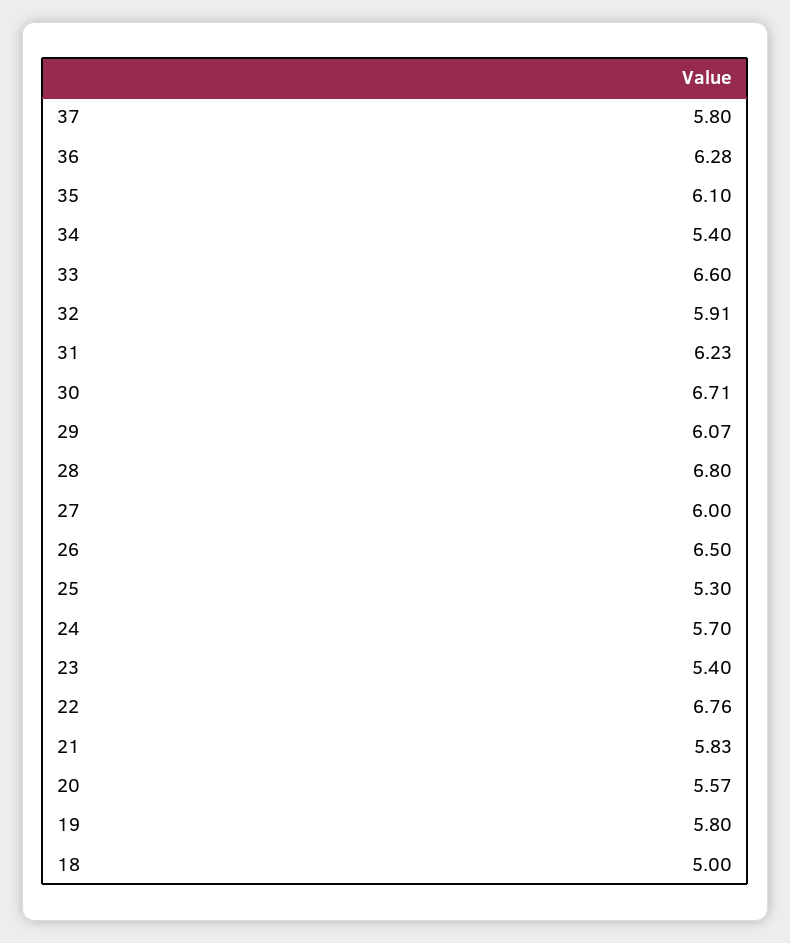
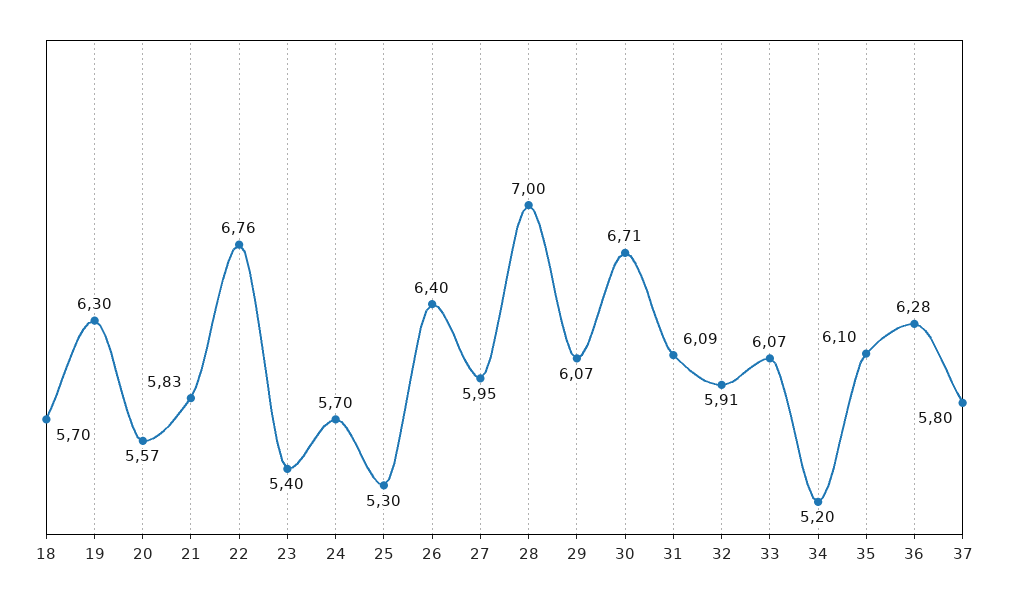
34: 5.4 -> 5.2
33: 6.6 -> 6.07
31: 6.23 -> 6.09
28: 6.8 -> 7
27: 6 -> 5.95
26: 6.5 -> 6.4
19: 5.8 -> 6.3
18: 5 -> 5.7

